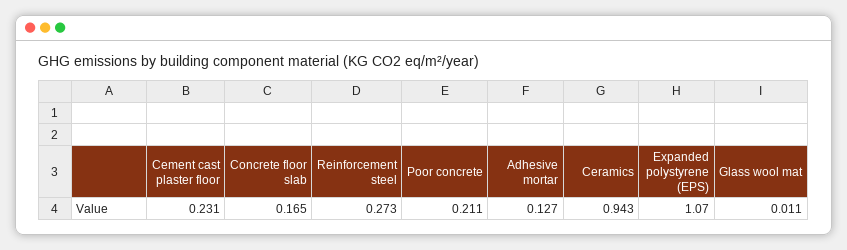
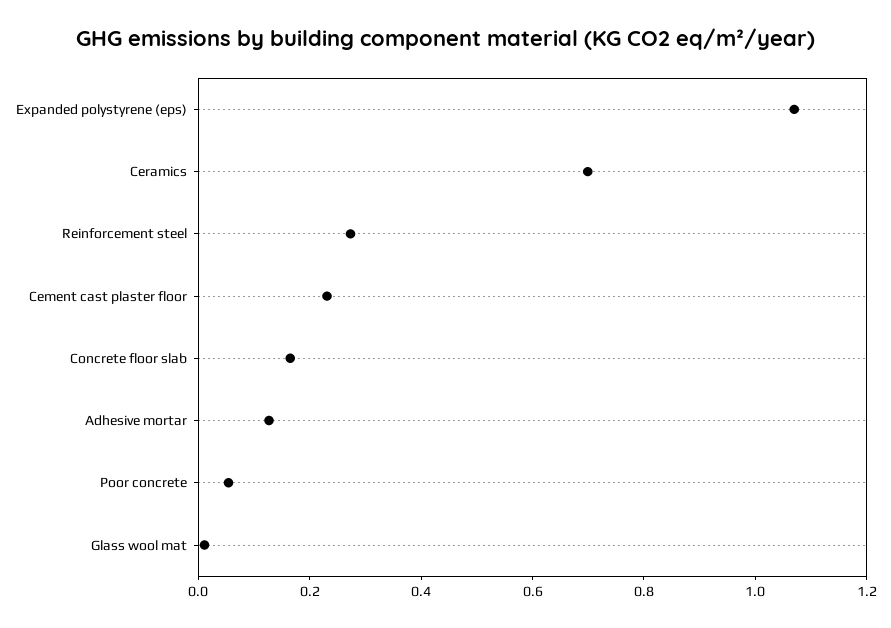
Poor concrete: 0.211 -> 0.05
Ceramics: 0.943 -> 0.7

